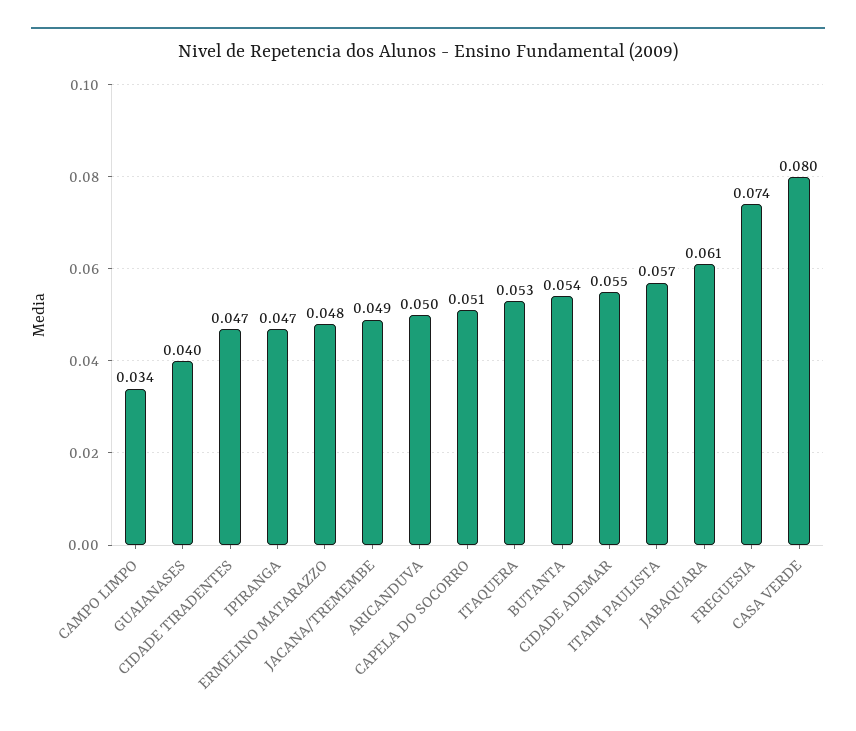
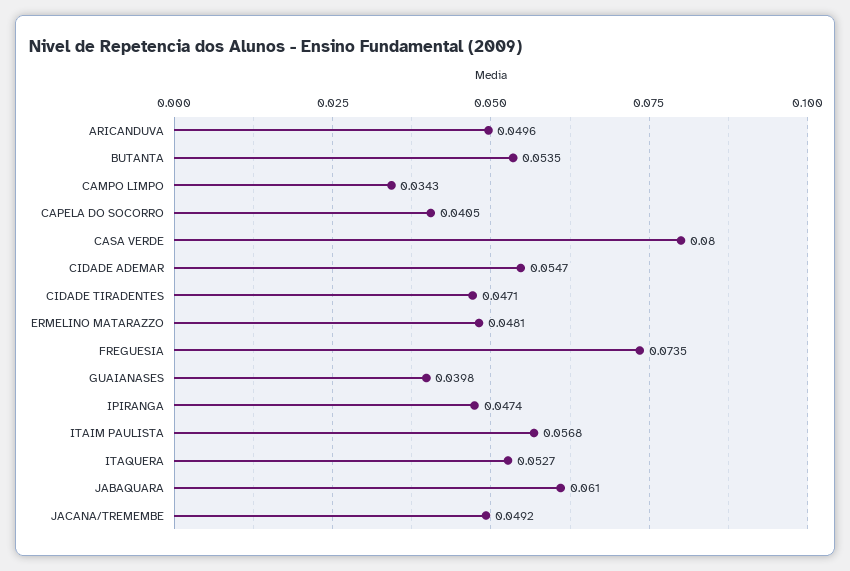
CAPELA DO SOCORRO: 0.051 -> 0.0405

